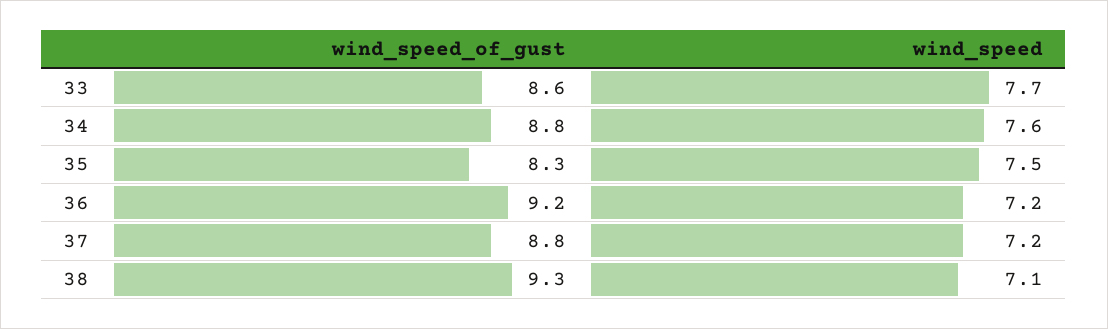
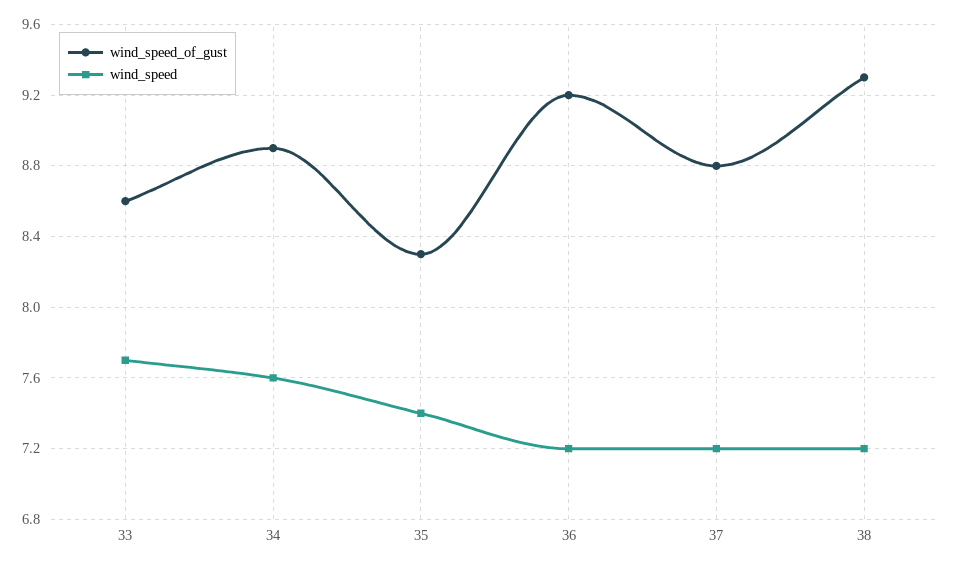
wind_speed_of_gust, 34: 8.8 -> 8.9
wind_speed, 35: 7.5 -> 7.4
wind_speed, 38: 7.1 -> 7.2

